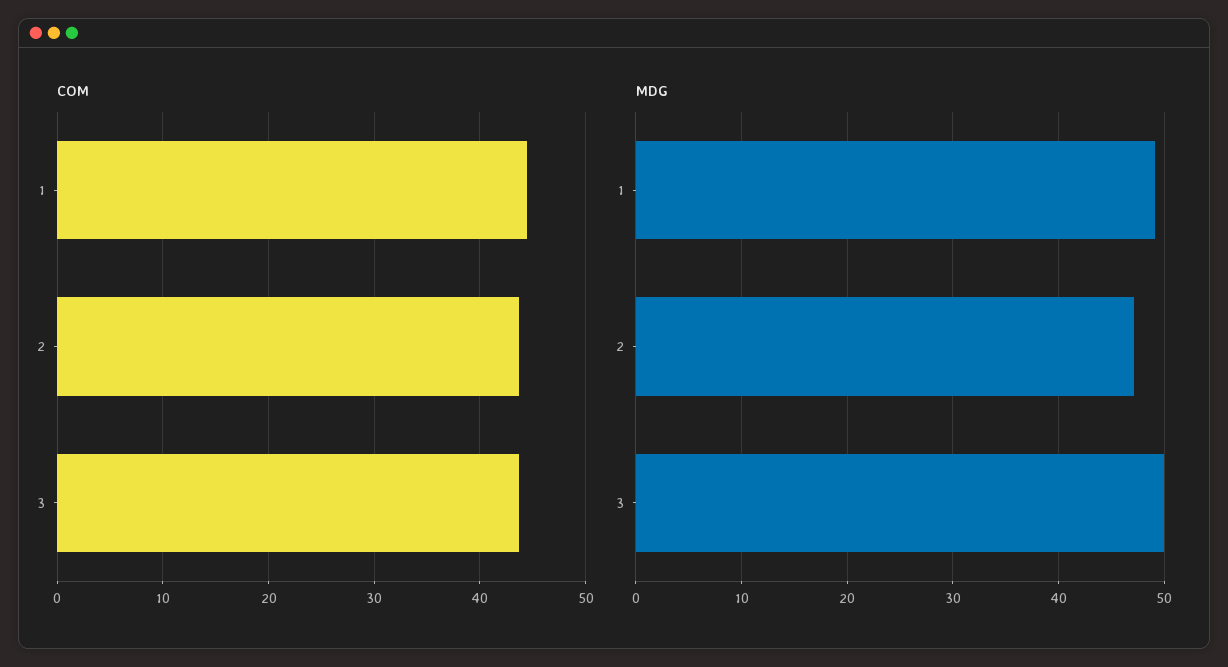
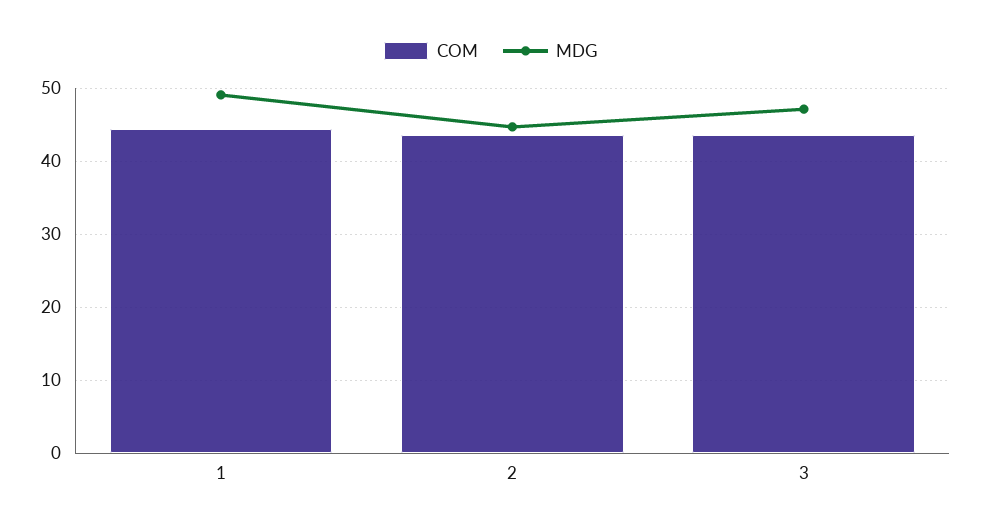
MDG, 2: 47 -> 45
MDG, 3: 50 -> 47

